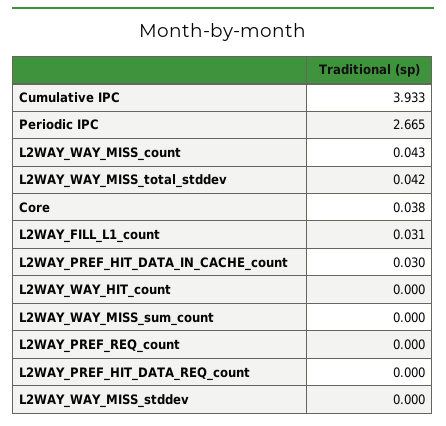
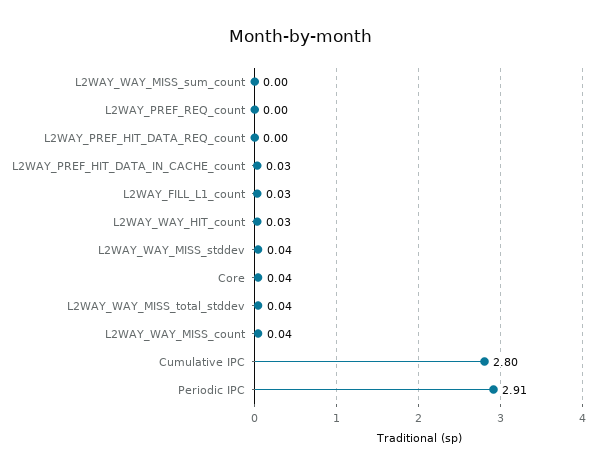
Cumulative IPC: 3.933 -> 2.8
Periodic IPC: 2.665 -> 2.91
L2WAY_WAY_HIT_count: 0 -> 0.03
L2WAY_WAY_MISS_stddev: 0 -> 0.04

